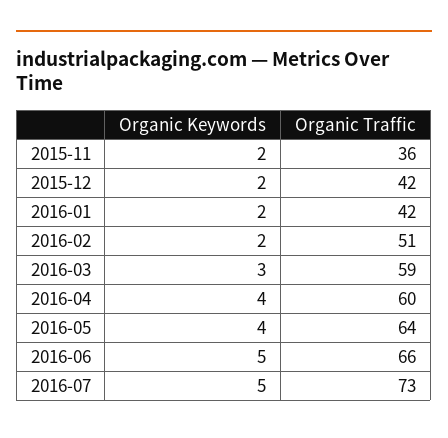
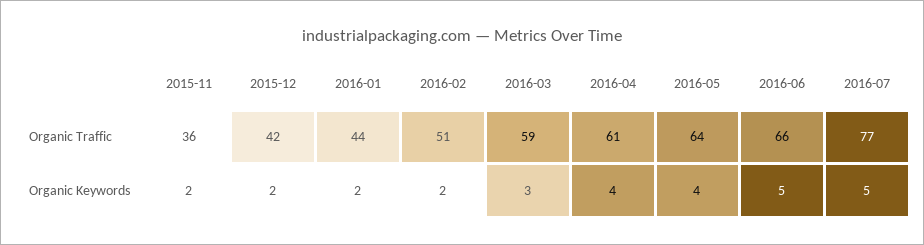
Organic Traffic, 2016-01: 42 -> 44
Organic Traffic, 2016-04: 60 -> 61
Organic Traffic, 2016-07: 73 -> 77

